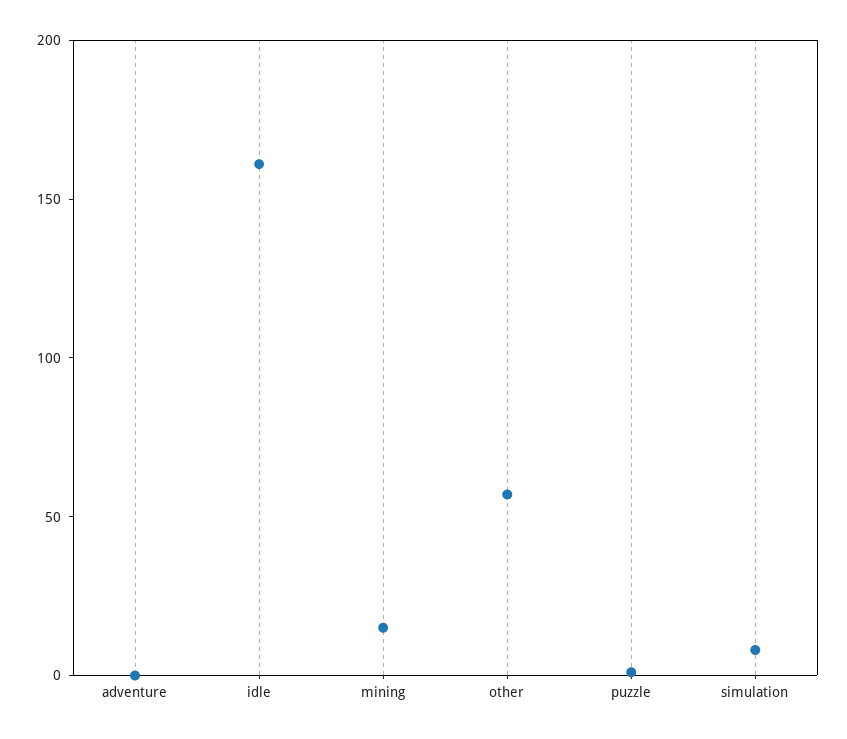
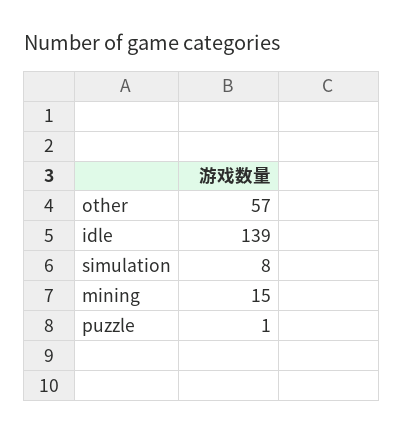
adventure: 0 -> none
idle: 160 -> 139

